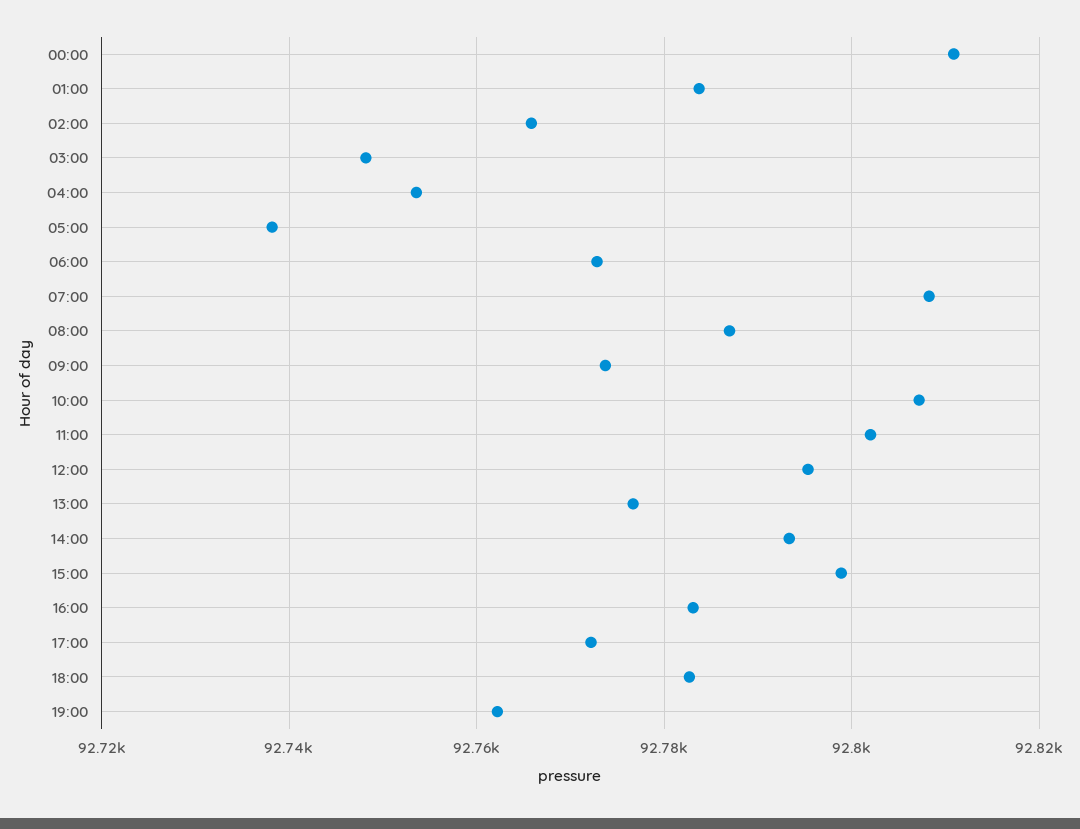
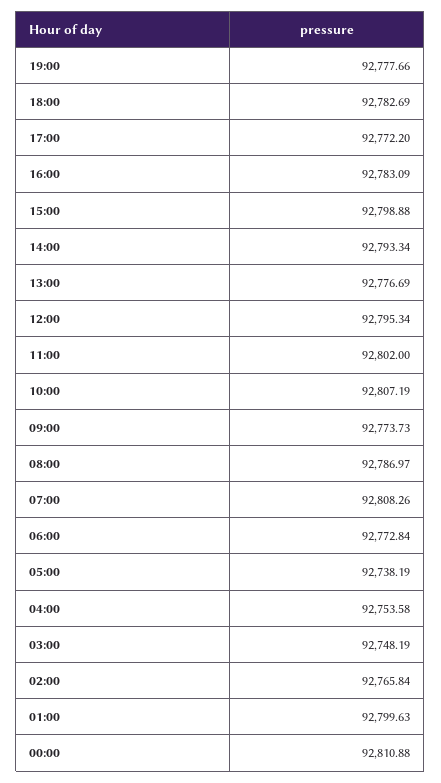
01:00: 92784 -> 92799.63
19:00: 92762 -> 92777.66

